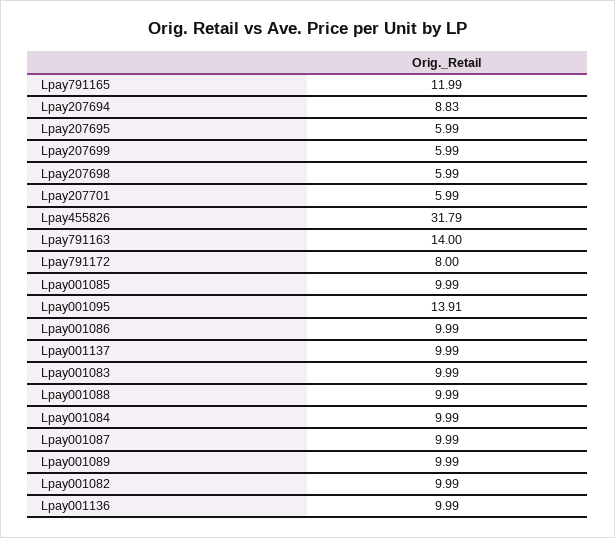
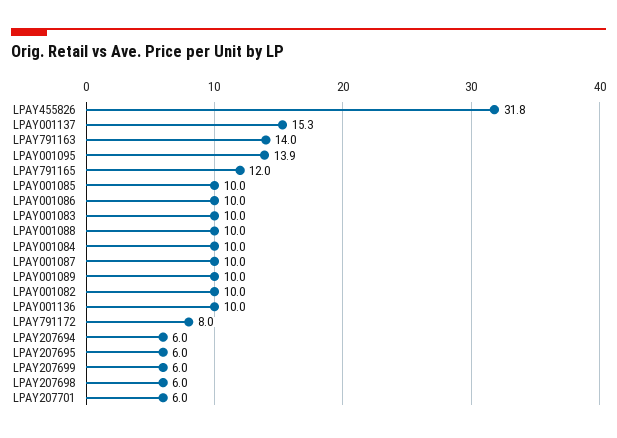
Lpay207694: 8.83 -> 6
Lpay001137: 9.99 -> 15.3

